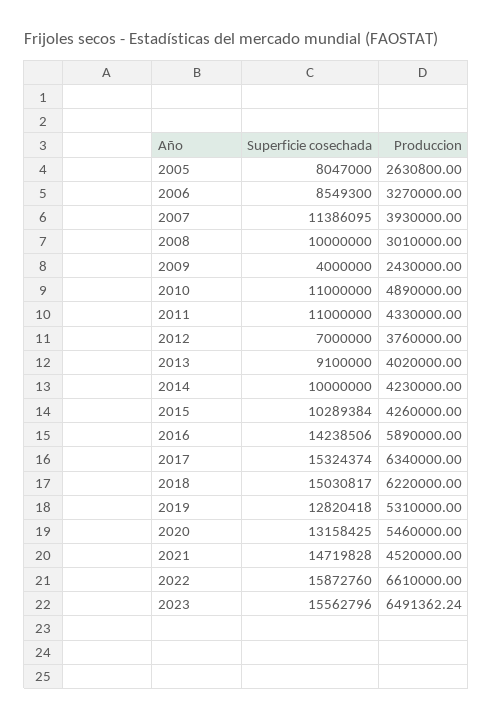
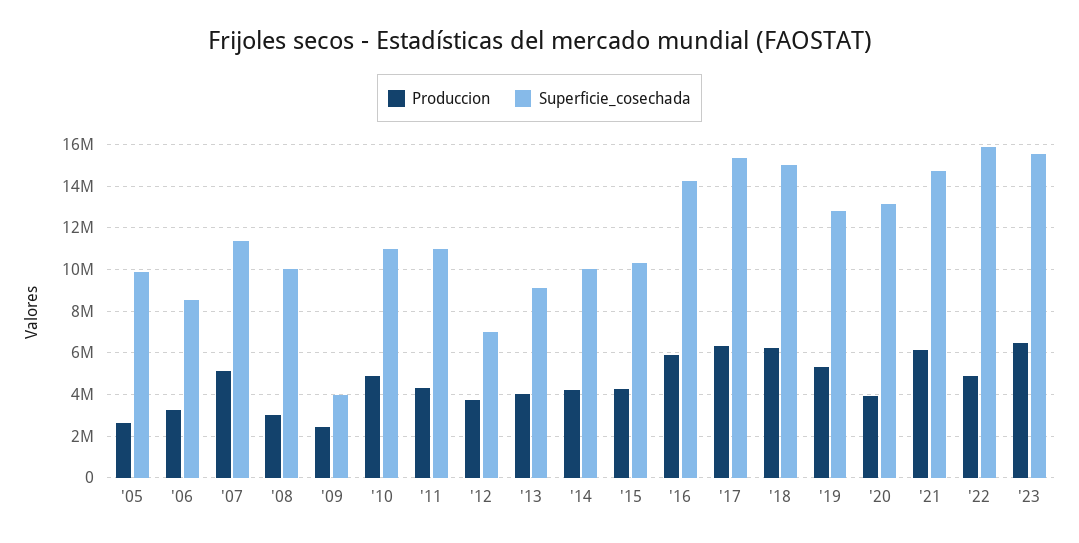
Superficie cosechada, 2005: 8047000 -> 10000000
Produccion, 2007: 3930000 -> 5000000
Produccion, 2020: 5460000 -> 4000000
Produccion, 2021: 4520000 -> 6000000
Produccion, 2022: 6610000 -> 5000000

